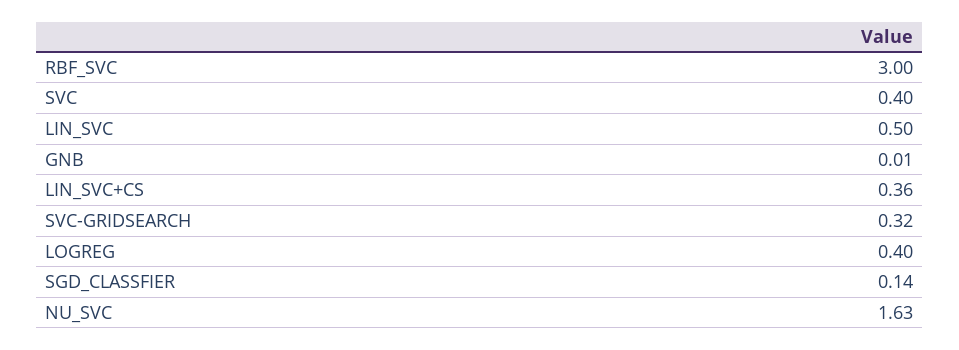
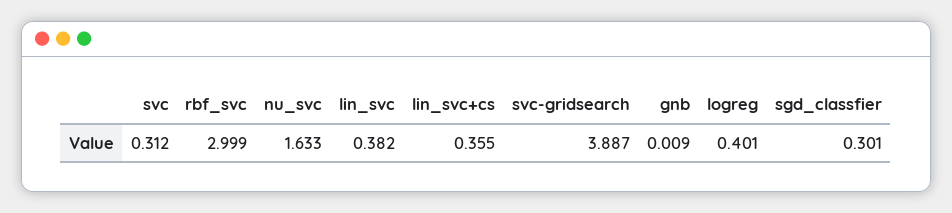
SVC: 0.4 -> 0.312
LIN_SVC: 0.5 -> 0.382
SVC-GRIDSEARCH: 0.32 -> 3.887
SGD_CLASSFIER: 0.14 -> 0.301

